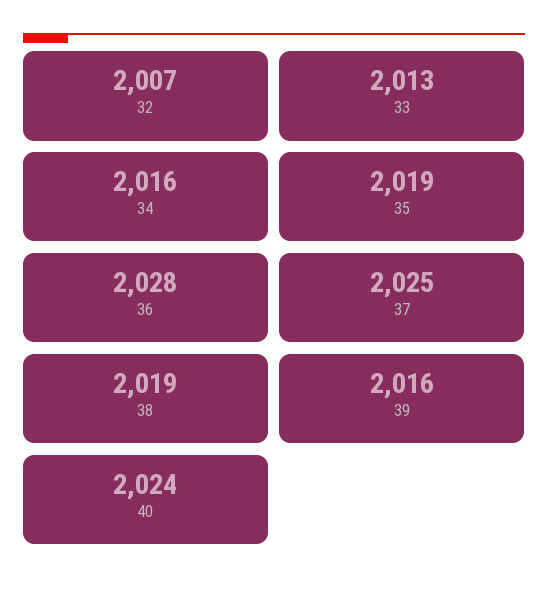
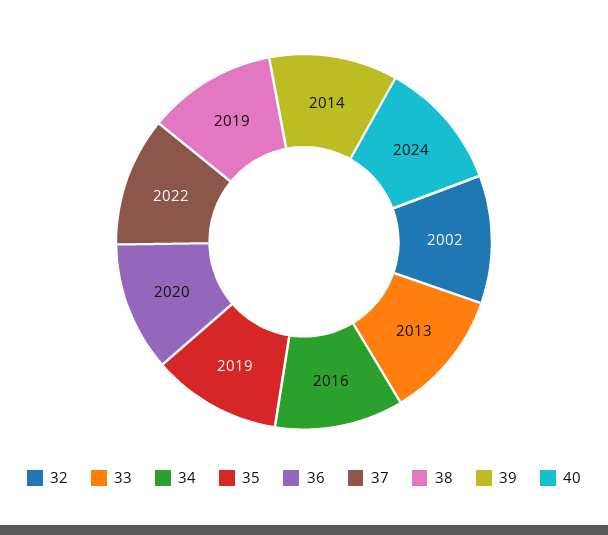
32: 2007 -> 2002
36: 2028 -> 2020
37: 2025 -> 2022
39: 2016 -> 2014

